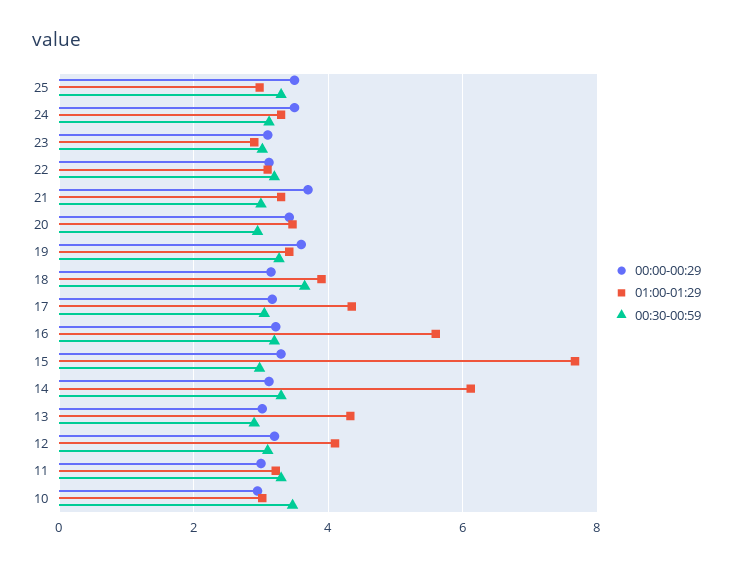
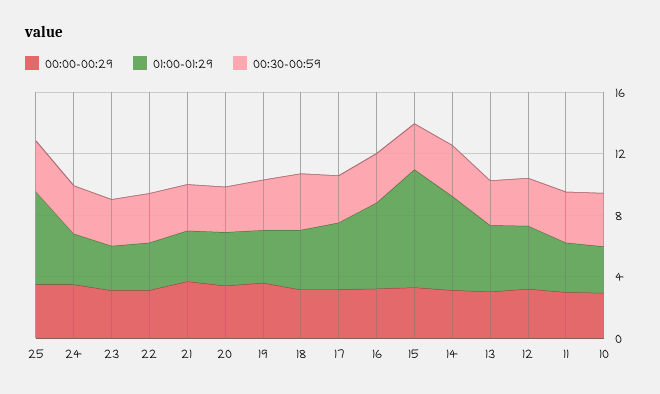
01:00-01:29, 25: 3 -> 6

